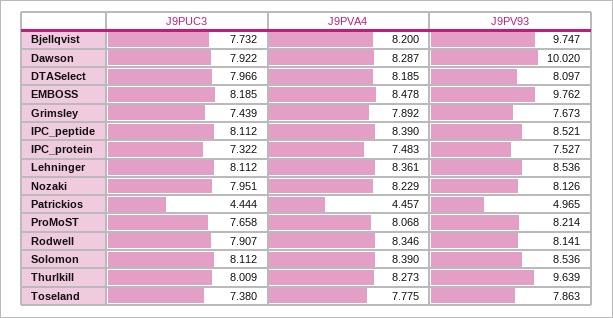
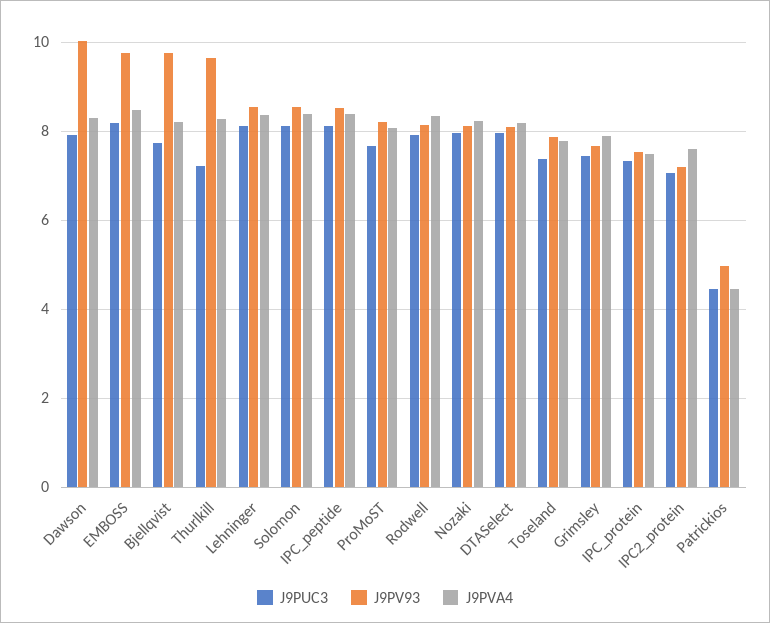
J9PUC3, Thurlkill: 8.009 -> 7.2
J9PUC3, IPC2_protein: none -> 7
J9PV93, IPC2_protein: none -> 7.2
J9PVA4, IPC2_protein: none -> 7.6

